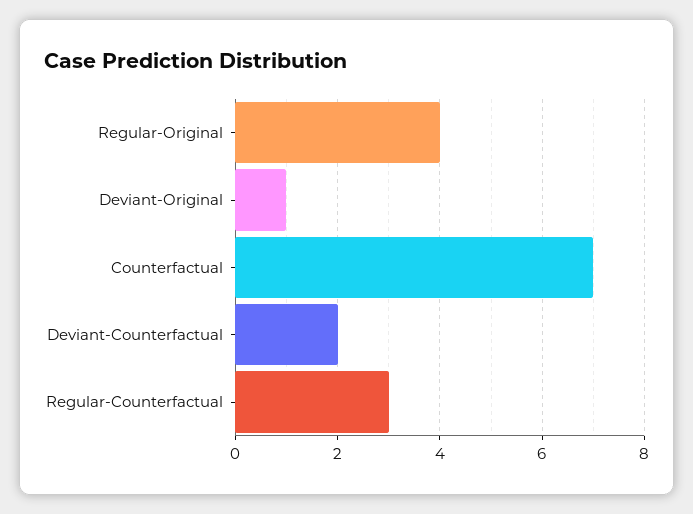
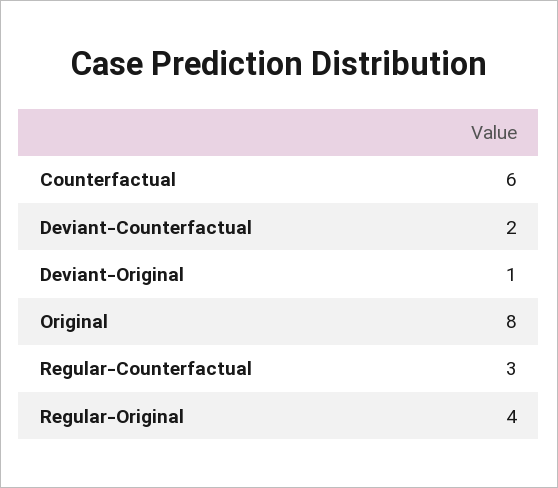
Counterfactual: 7 -> 6
Original: none -> 8

